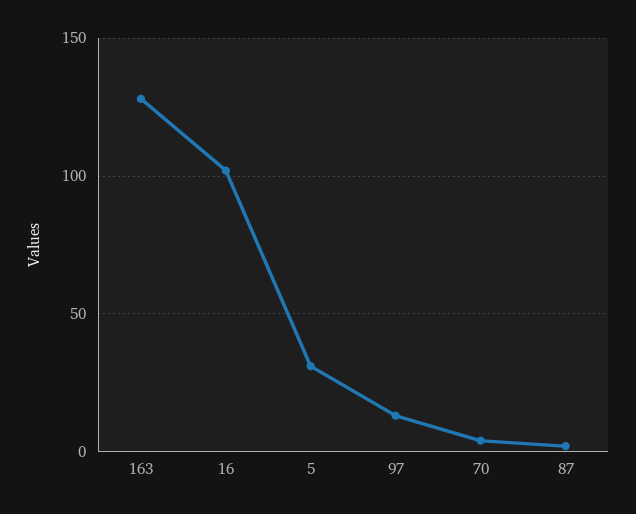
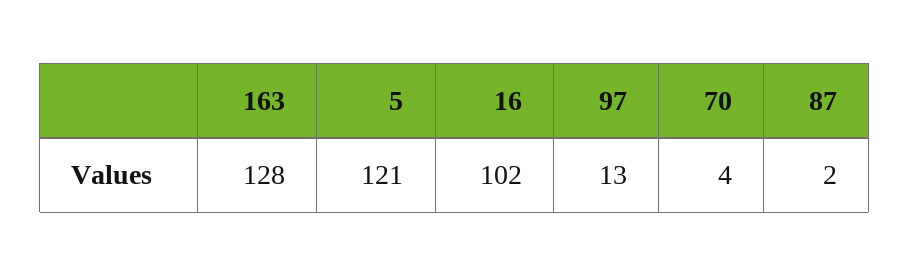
5: 30 -> 121

